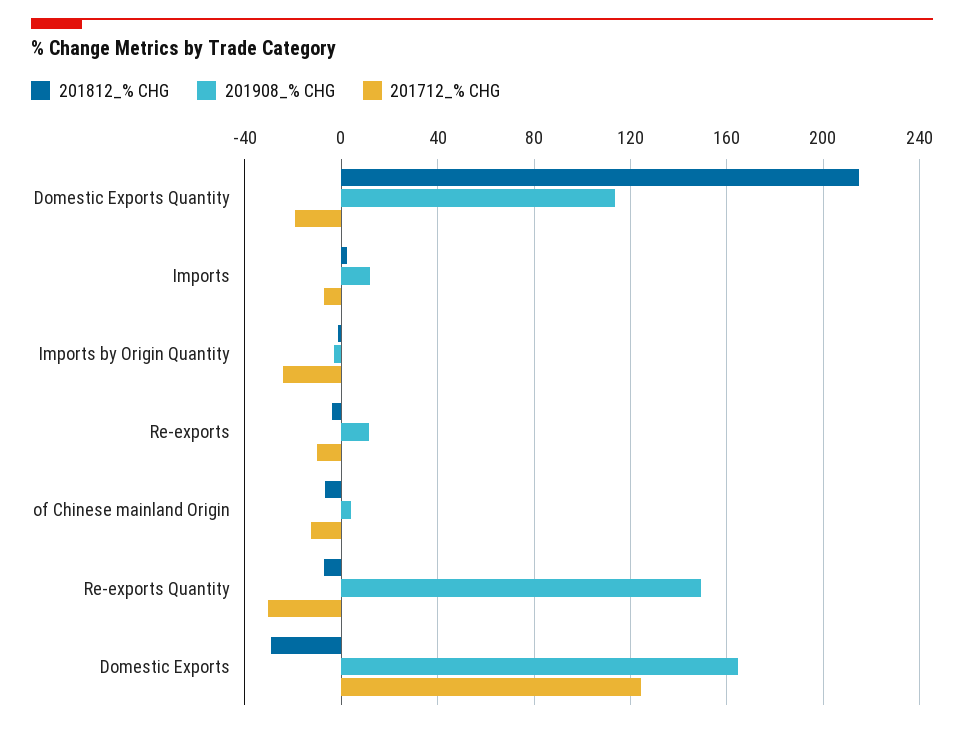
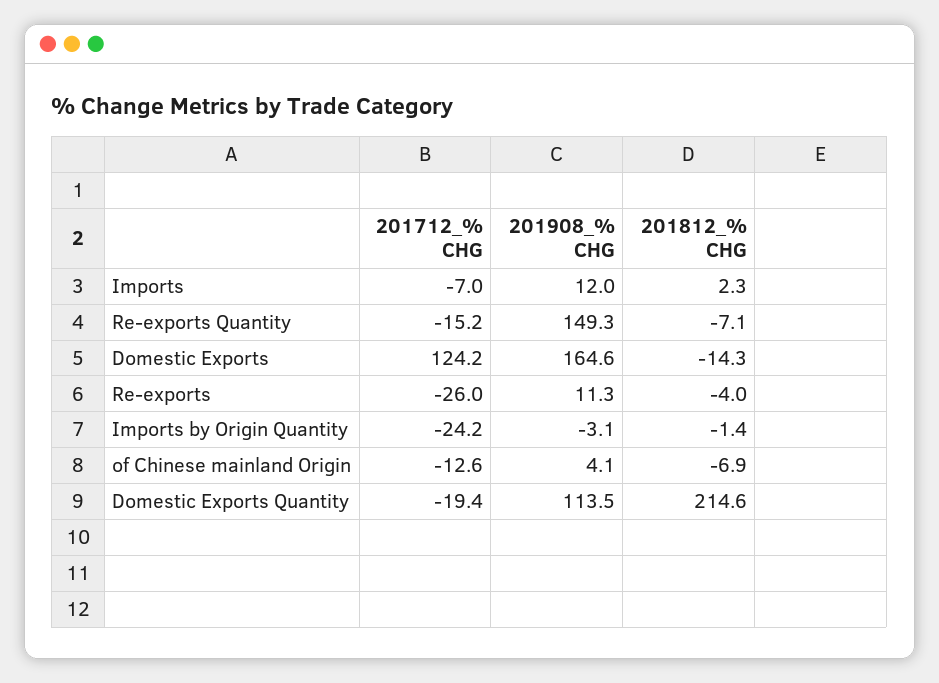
201712_% CHG, Re-exports: -10 -> -26
201712_% CHG, Re-exports Quantity: -30 -> -15.2
201812_% CHG, Domestic Exports: -30 -> -14.3

